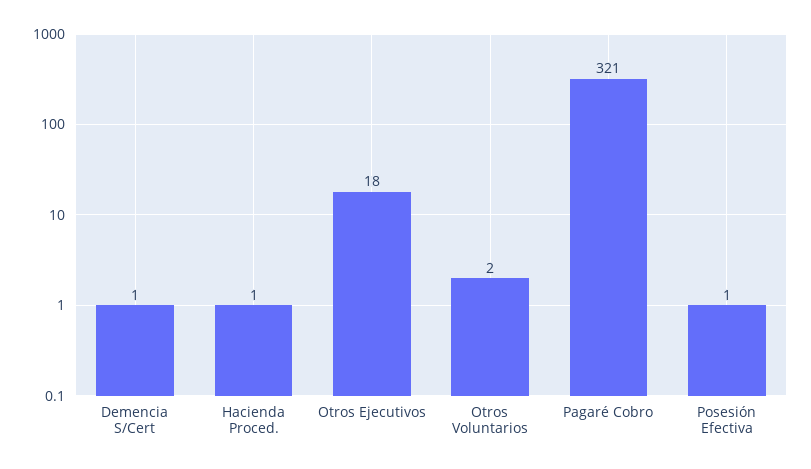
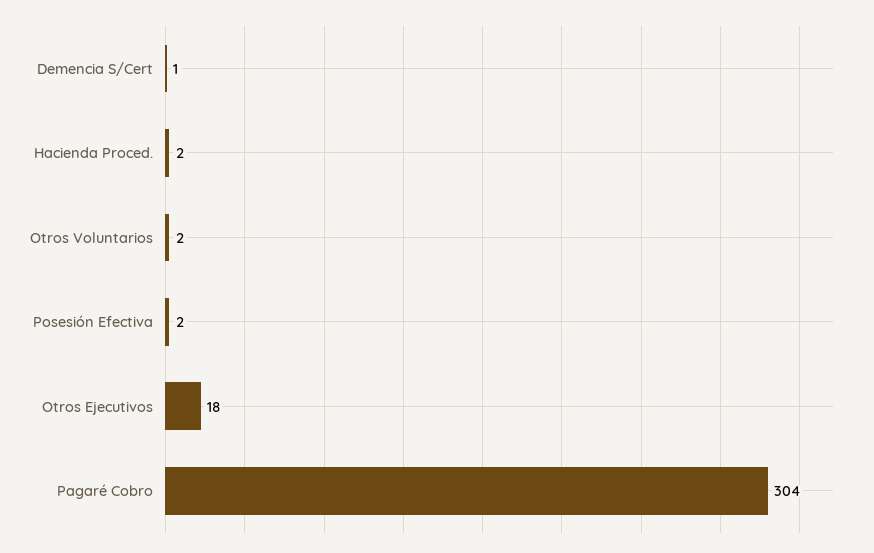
Hacienda Proced.: 1 -> 2
Pagaré Cobro: 321 -> 304
Posesión Efectiva: 1 -> 2

